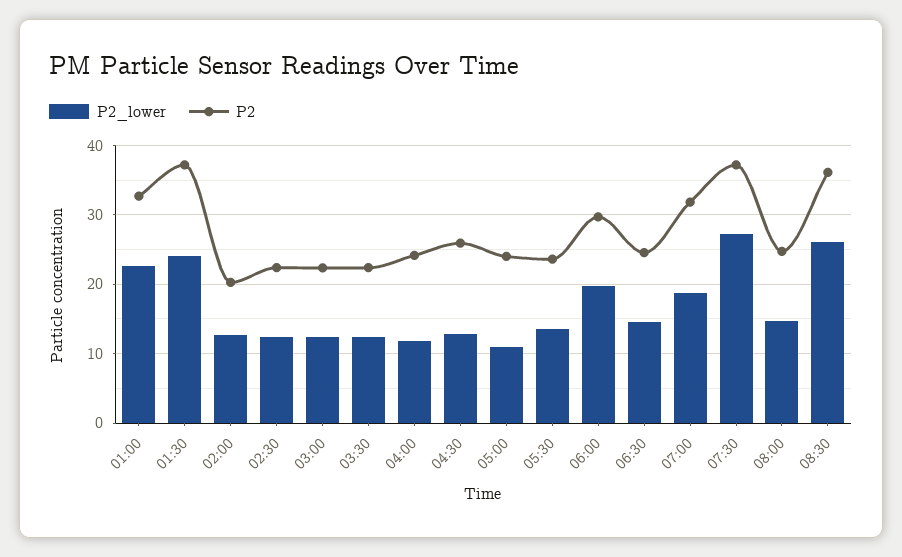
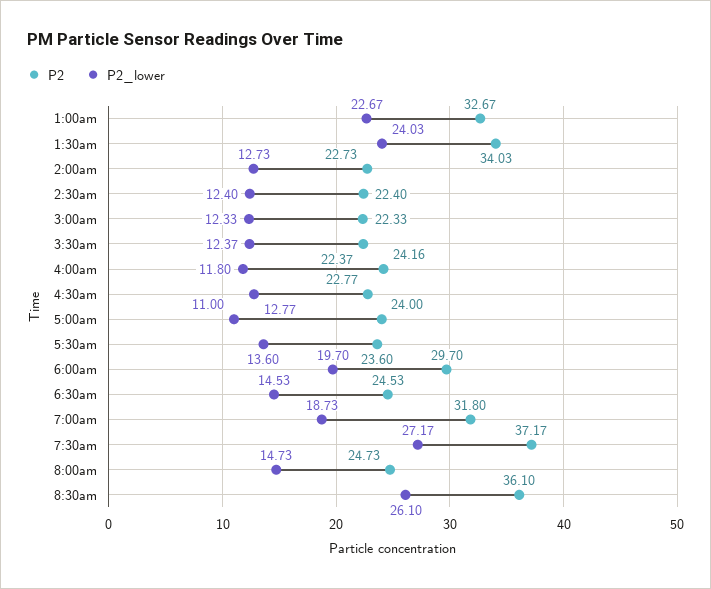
P2, 01:30: 37 -> 34.03
P2, 02:00: 20 -> 22.73
P2, 04:30: 26 -> 22.77

